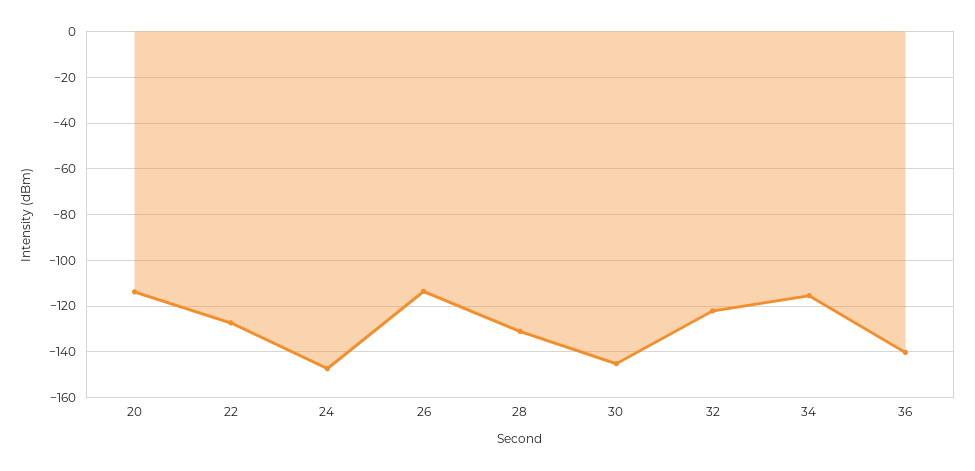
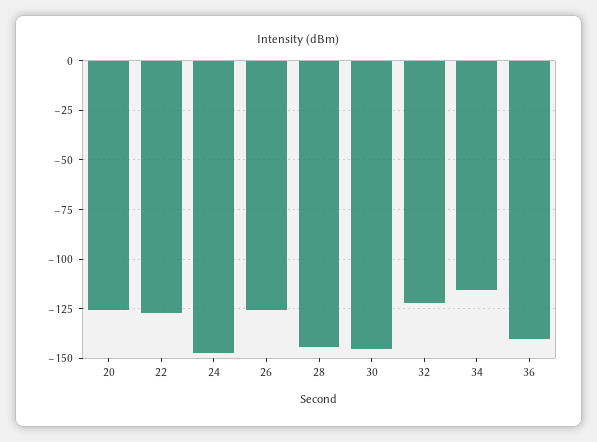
20: -115 -> -125
26: -115 -> -125
28: -130 -> -145

